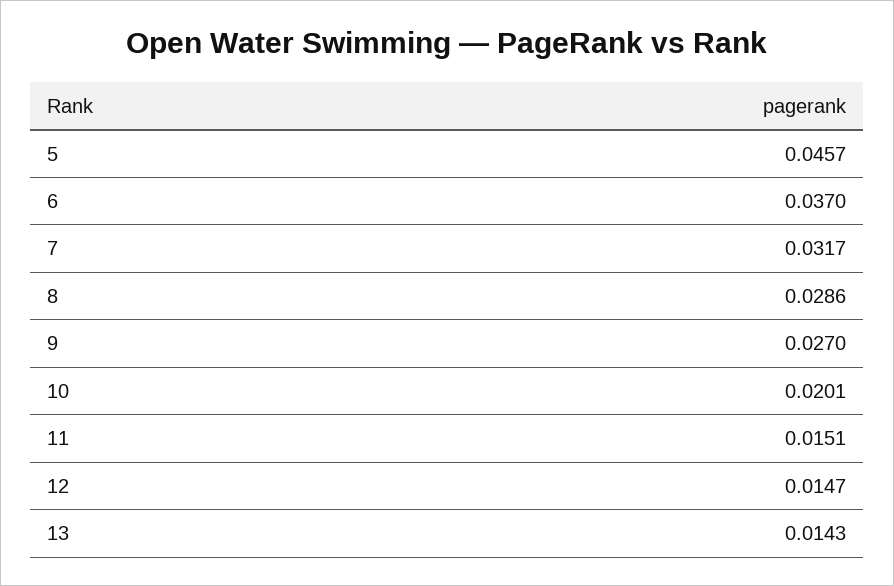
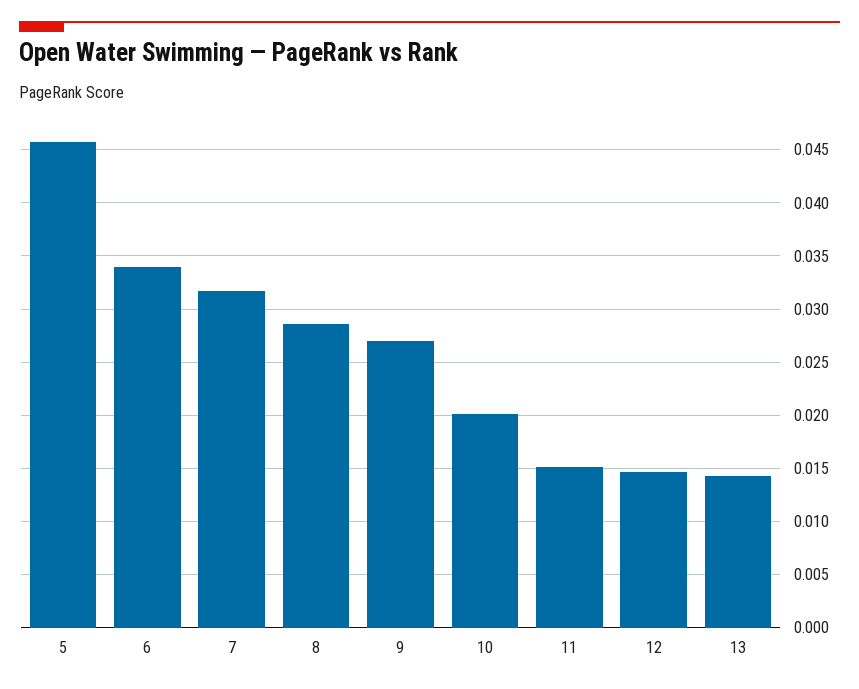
6: 0.037 -> 0.034

